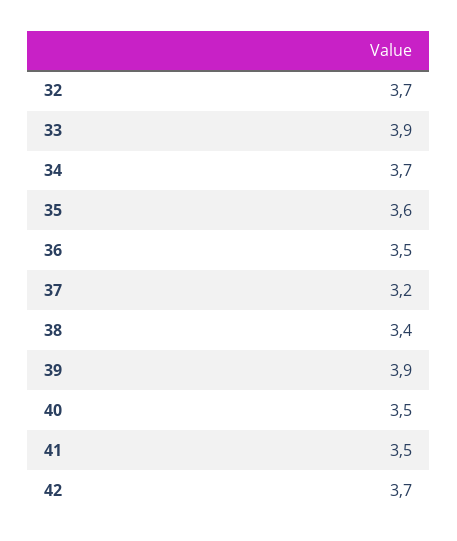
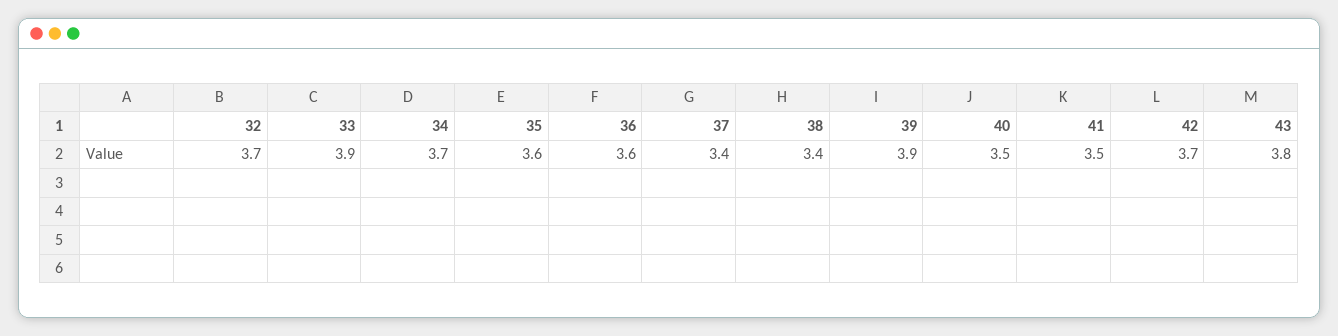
36: 3.5 -> 3.6
37: 3.2 -> 3.4
43: none -> 3.8

